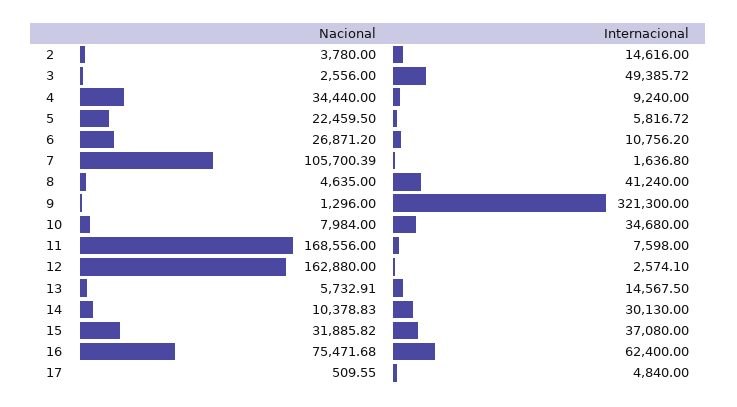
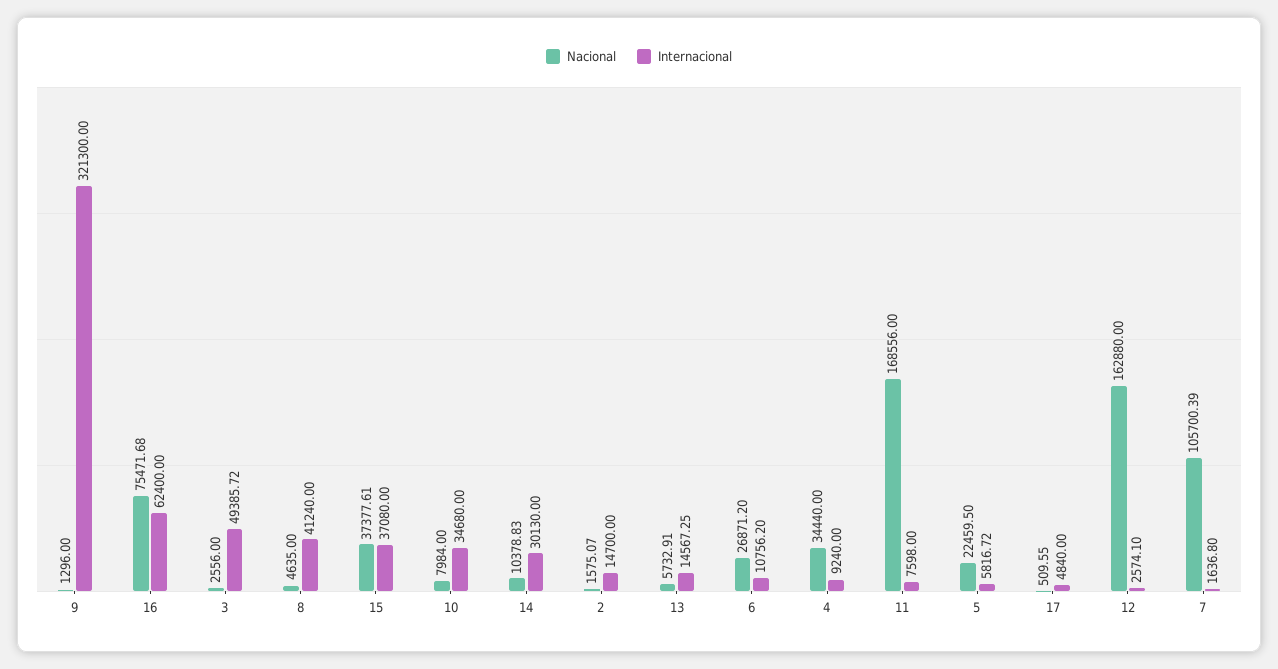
Nacional, 2: 3780 -> 1575.07
Internacional, 2: 14616 -> 14700
Internacional, 13: 14567.5 -> 14567.25
Nacional, 15: 31885.82 -> 37377.61

